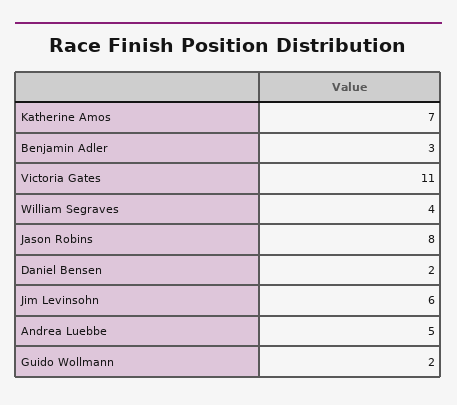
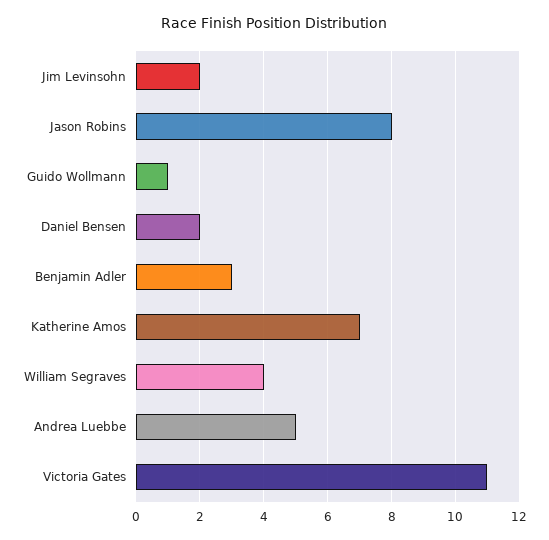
Jim Levinsohn: 6 -> 2
Guido Wollmann: 2 -> 1

